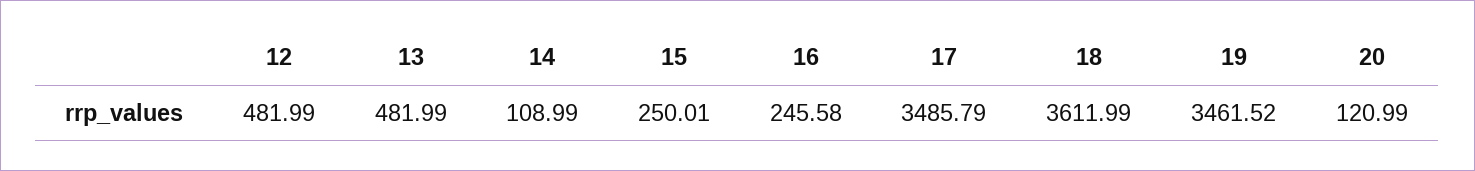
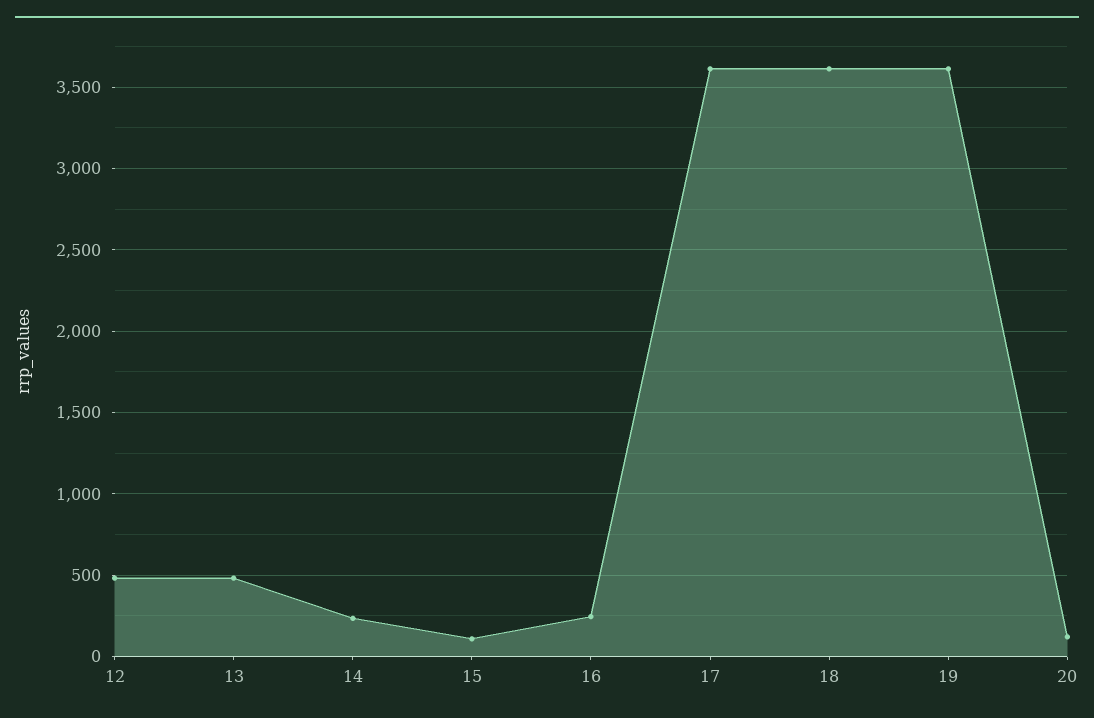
14: 108.99 -> 250
15: 250.01 -> 100
17: 3485.79 -> 3600
19: 3461.52 -> 3600

